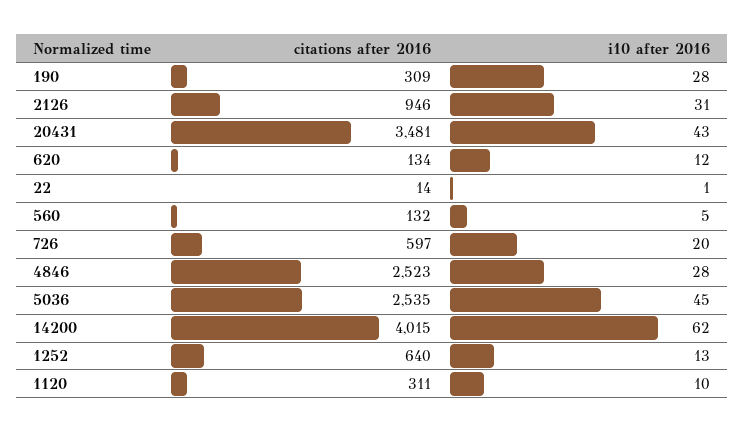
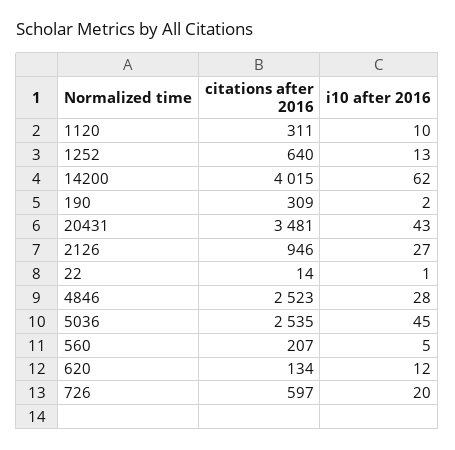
i10 after 2016, 190: 28 -> 2
i10 after 2016, 2126: 31 -> 27
citations after 2016, 560: 132 -> 207

